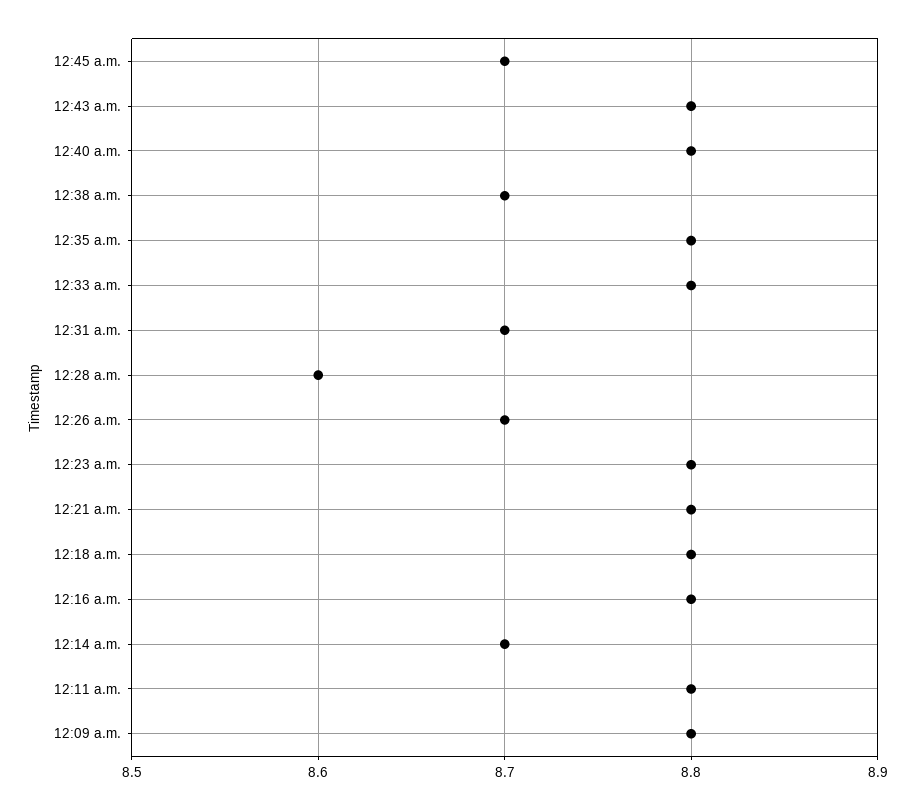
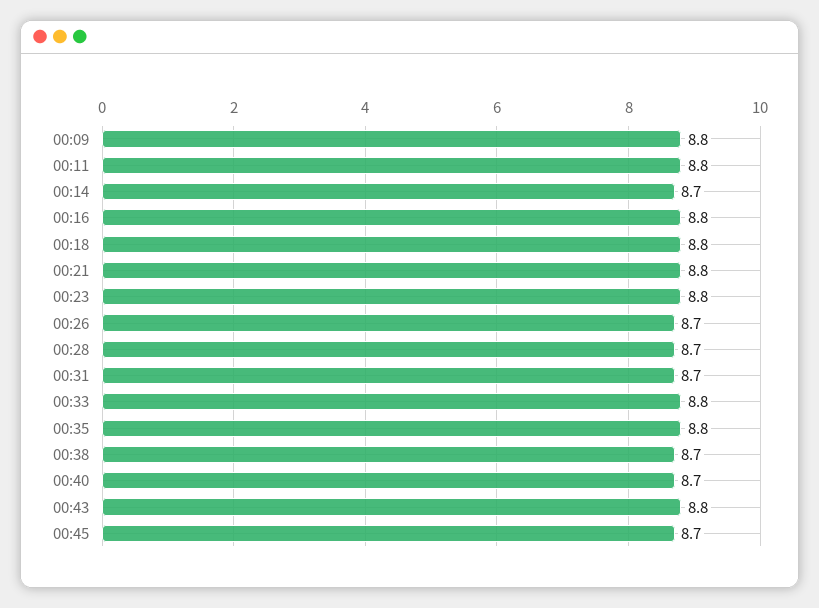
12:40 a.m.: 8.8 -> 8.7
12:28 a.m.: 8.6 -> 8.7

